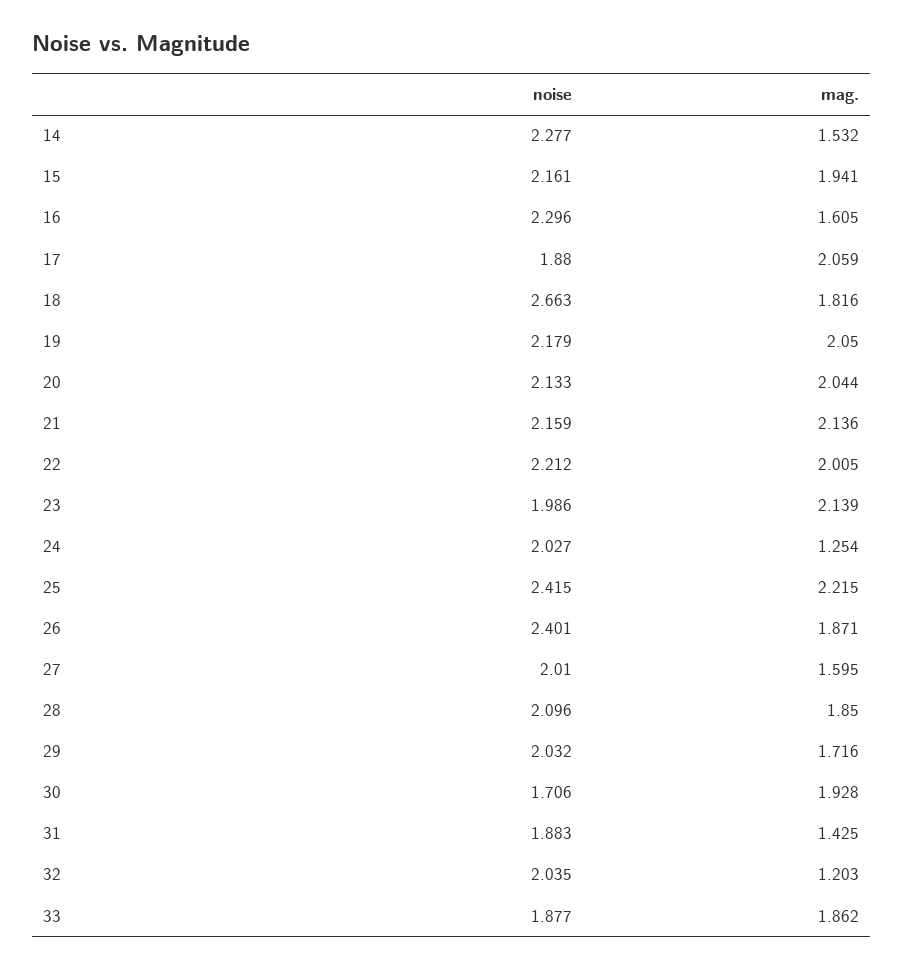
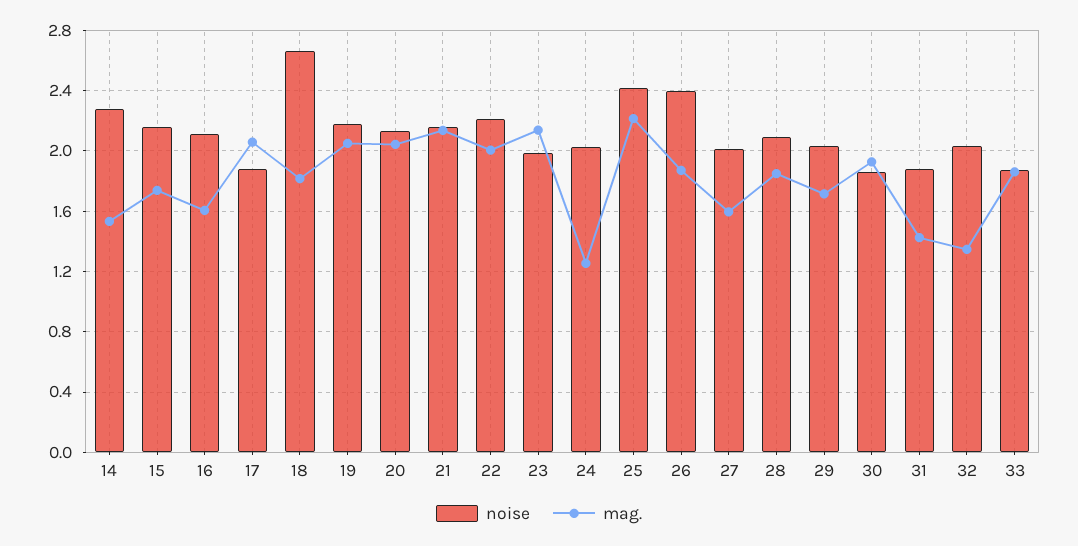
mag., 15: 1.941 -> 1.75
noise, 16: 2.296 -> 2.1
noise, 30: 1.706 -> 1.85
mag., 32: 1.203 -> 1.35

